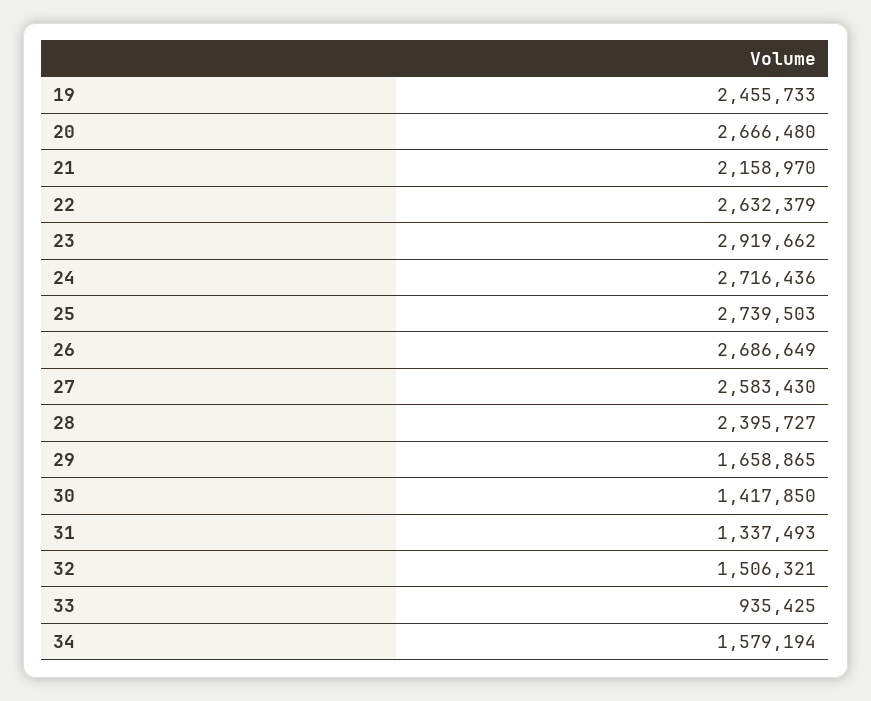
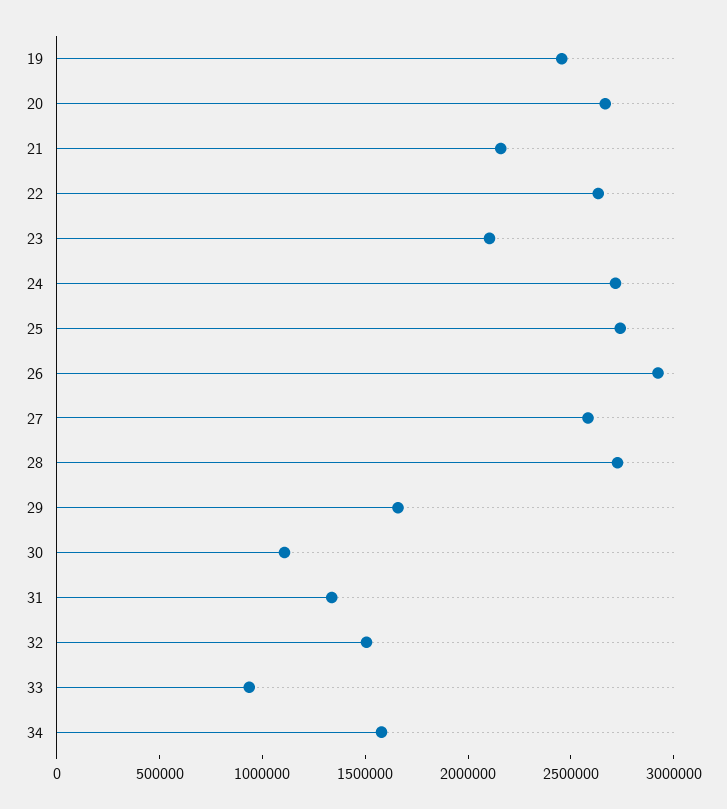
23: 2919662 -> 2100000
26: 2686649 -> 2900000
28: 2395727 -> 2700000
30: 1417850 -> 1100000

